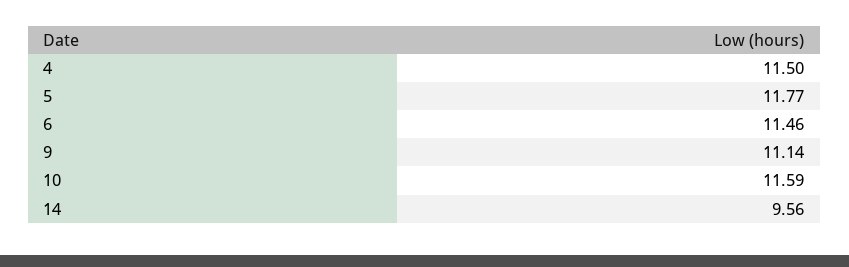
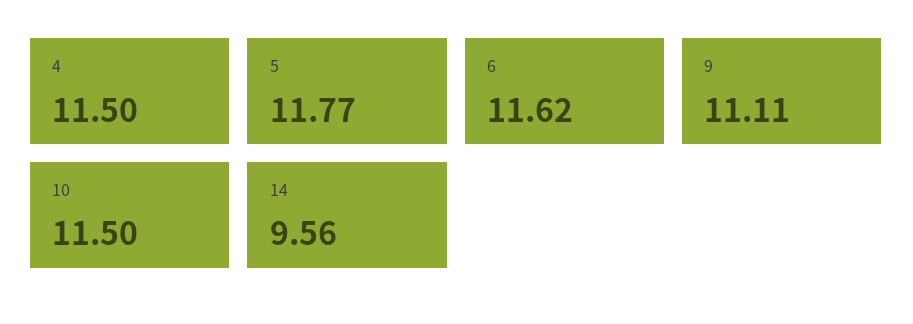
6: 11.46 -> 11.62
9: 11.14 -> 11.11
10: 11.59 -> 11.5

